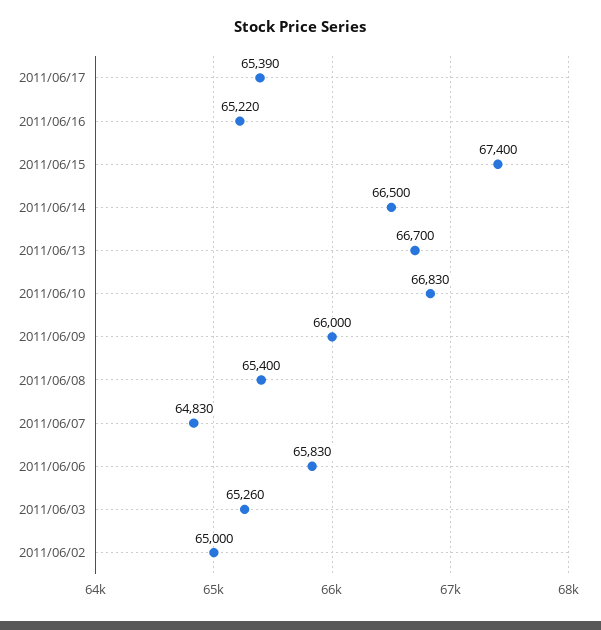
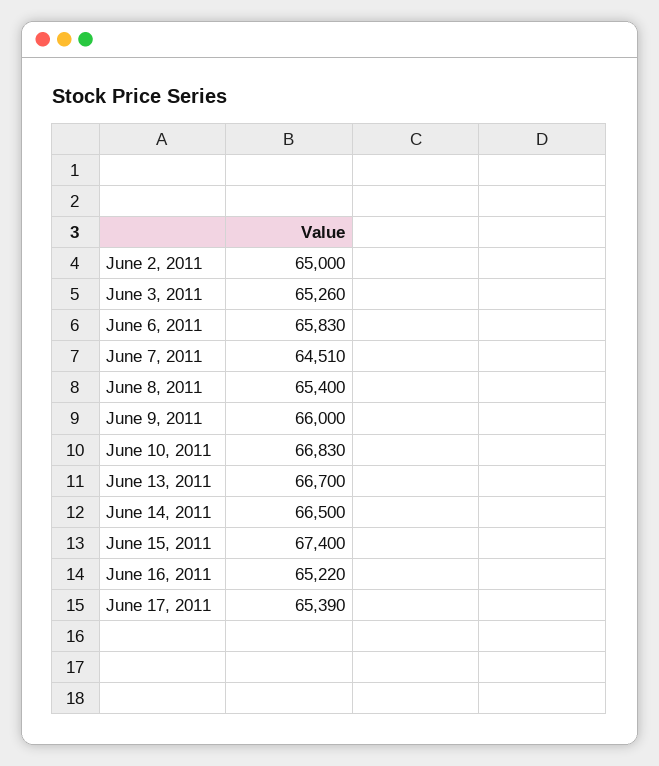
2011/06/07: 64830 -> 64510

